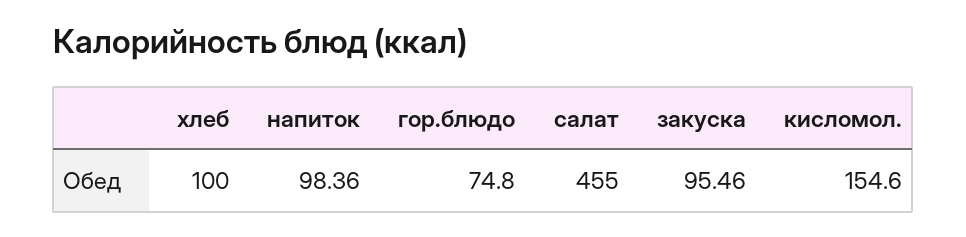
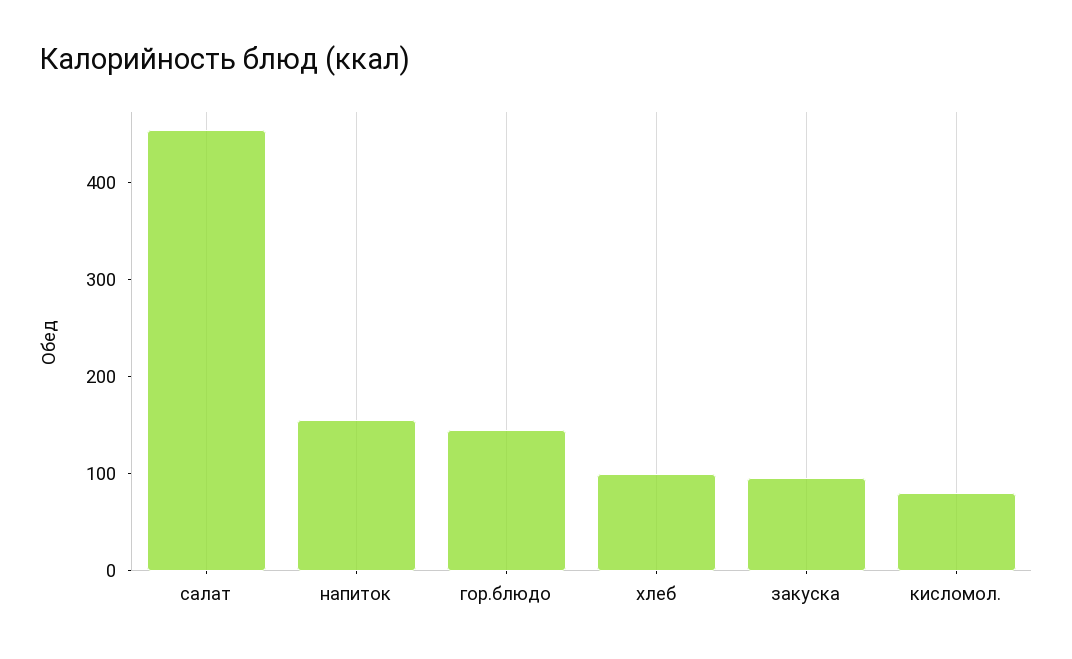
напиток: 98.36 -> 160
гор.блюдо: 74.8 -> 140
кисломол.: 154.6 -> 80

